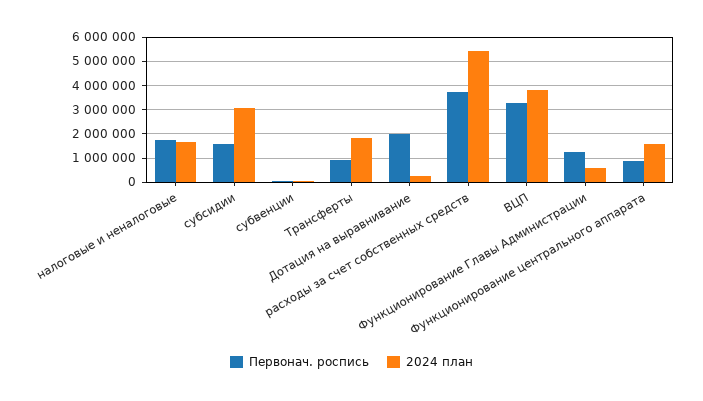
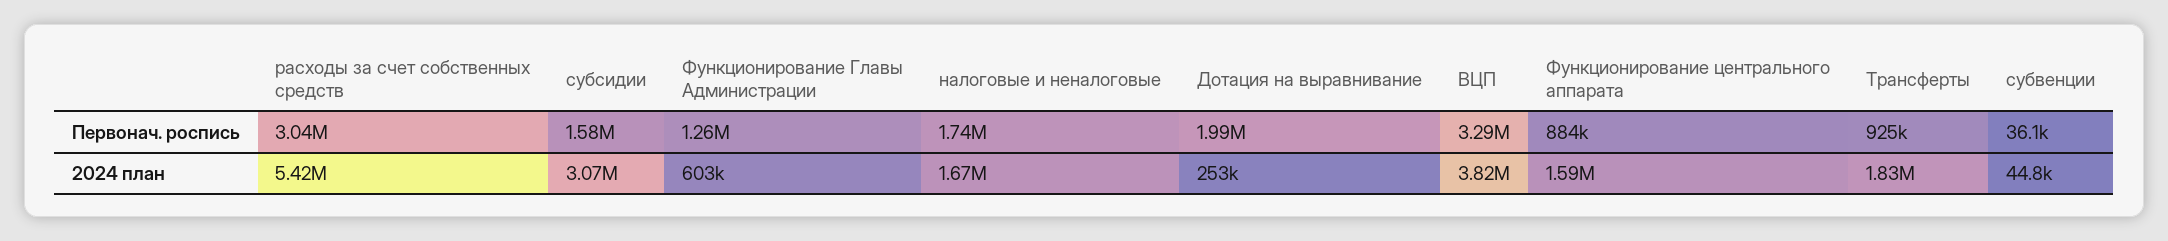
Первонач. роспись, расходы за счет собственных средств: 3750000 -> 3040000

